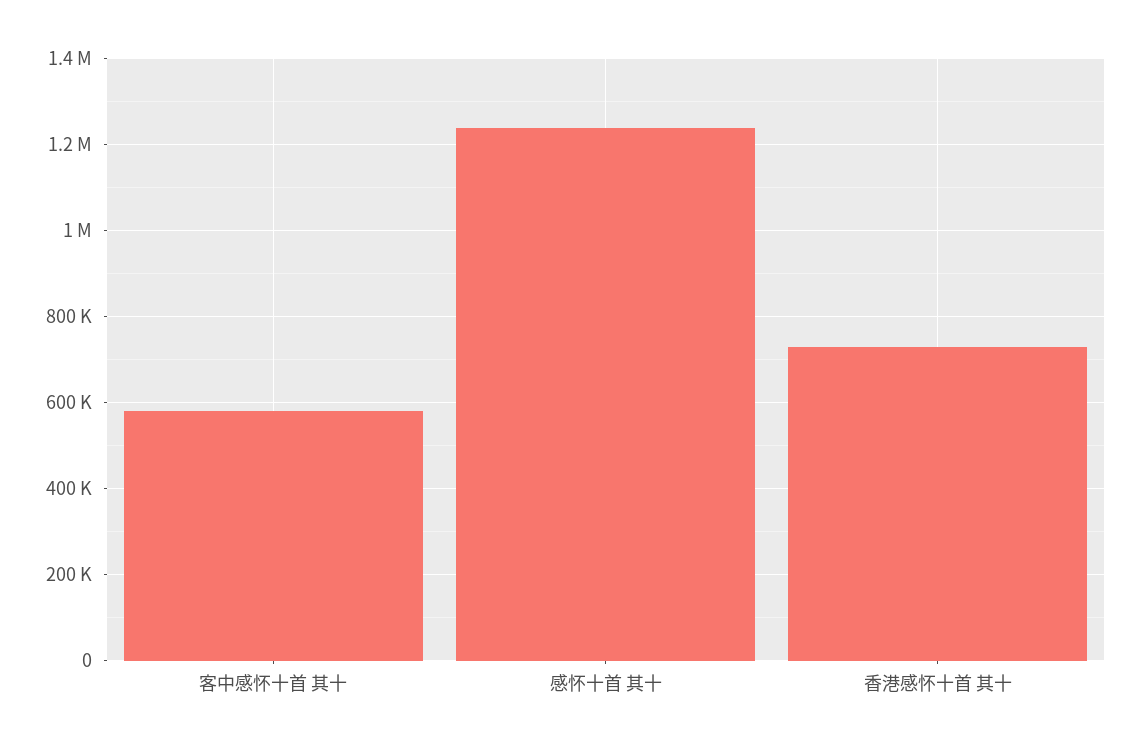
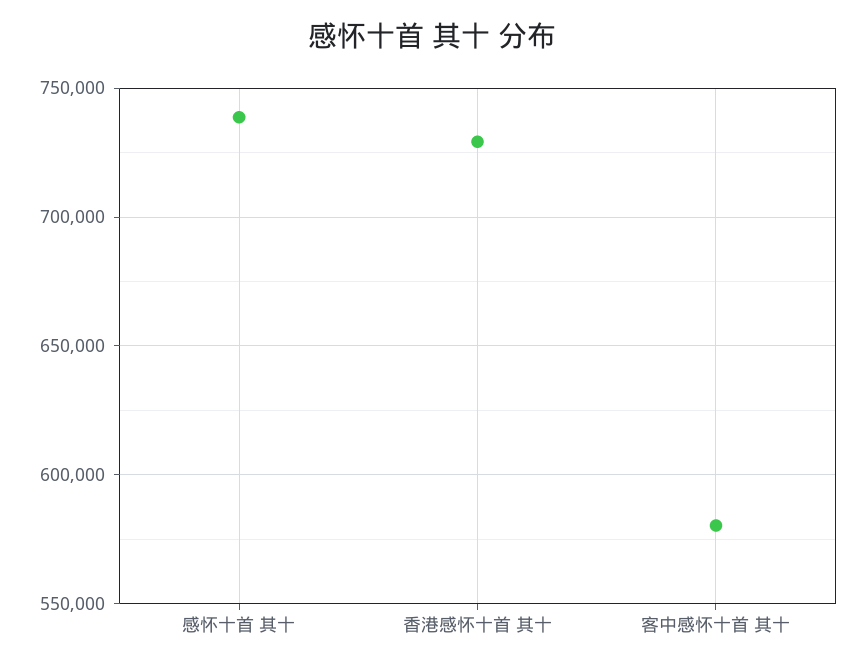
感怀十首 其十: 1240000 -> 740000

